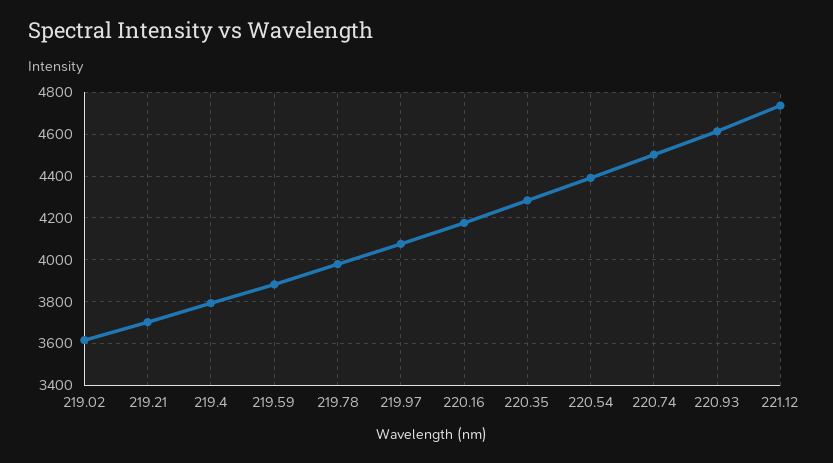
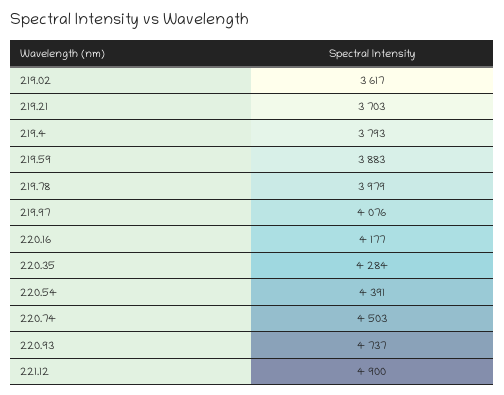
220.93: 4600 -> 4737
221.12: 4750 -> 4900

